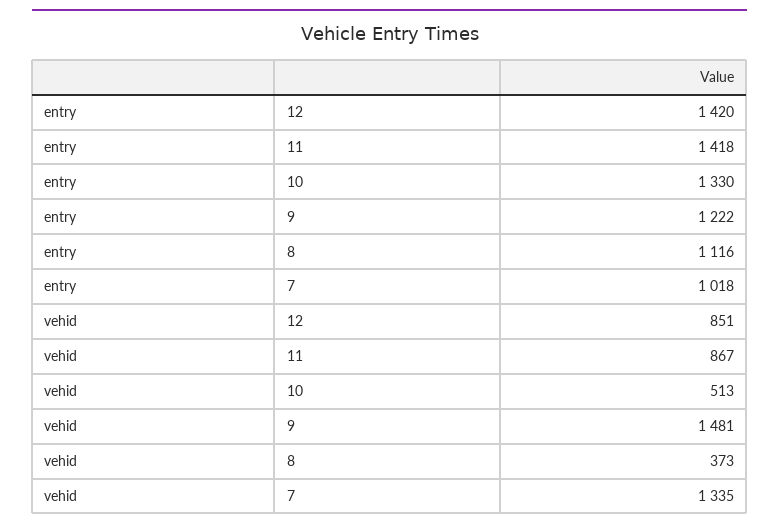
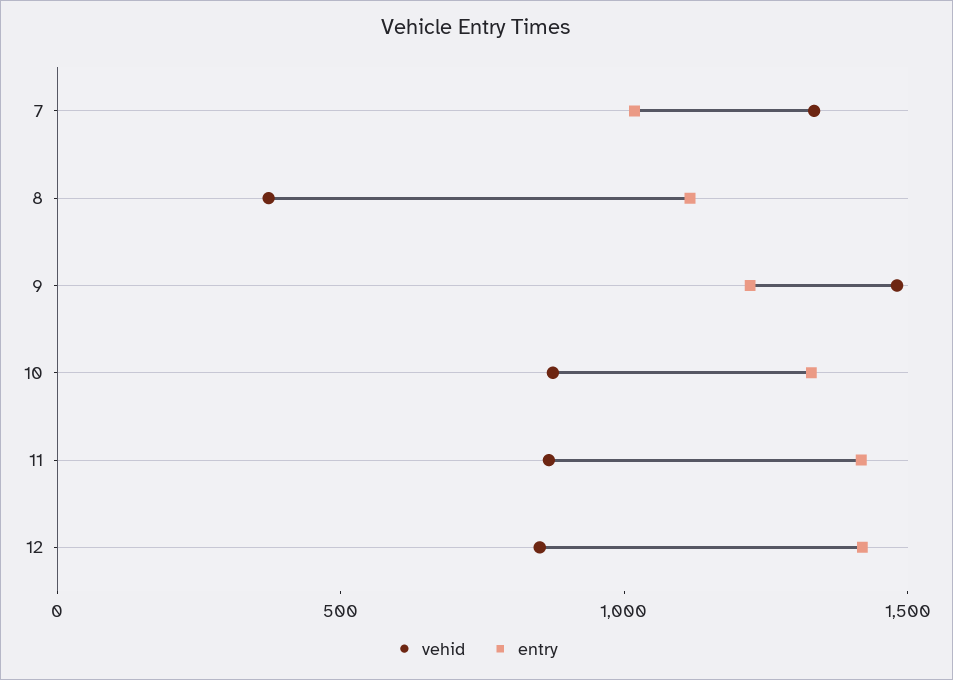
vehid, 10: 513 -> 900

